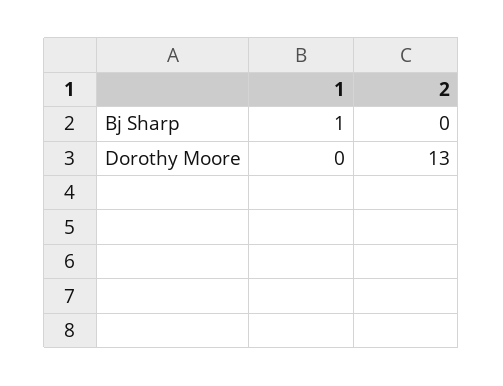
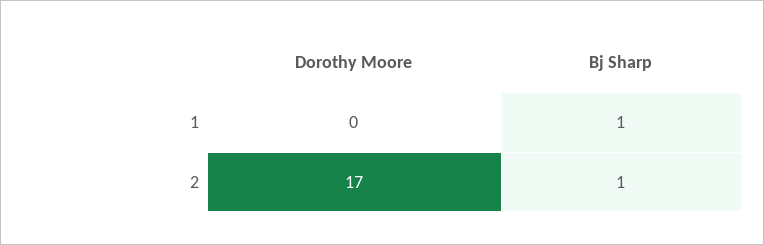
2, Bj Sharp: 0 -> 1
2, Dorothy Moore: 13 -> 17

